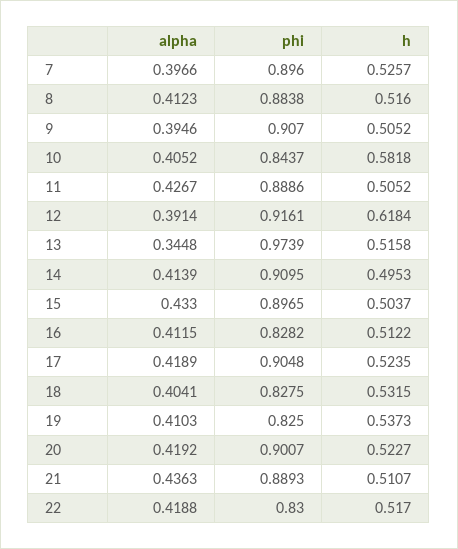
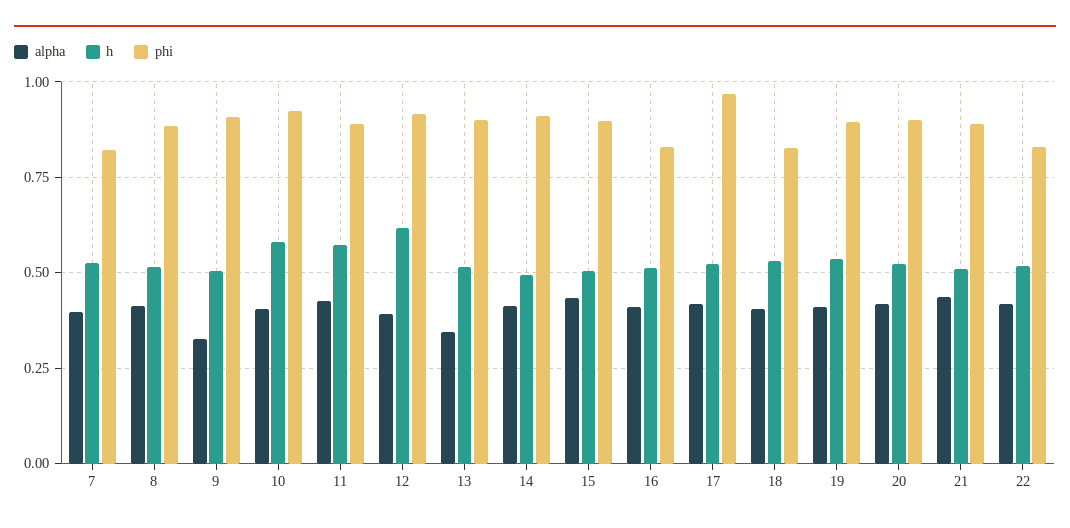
phi, 7: 0.896 -> 0.825
alpha, 9: 0.3946 -> 0.325
phi, 10: 0.8437 -> 0.925
h, 11: 0.5052 -> 0.575
phi, 13: 0.9739 -> 0.9
phi, 17: 0.9048 -> 0.975
phi, 19: 0.825 -> 0.9

